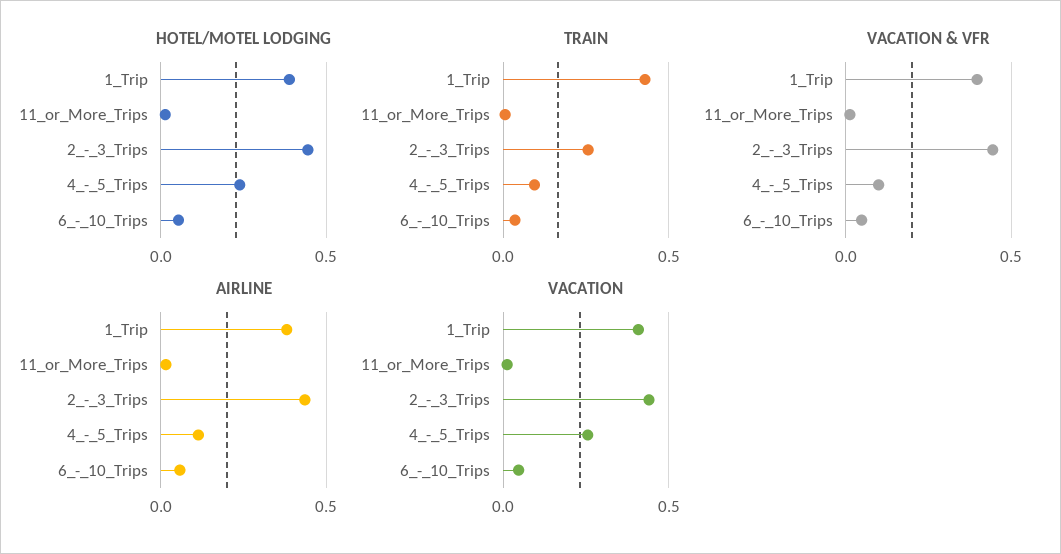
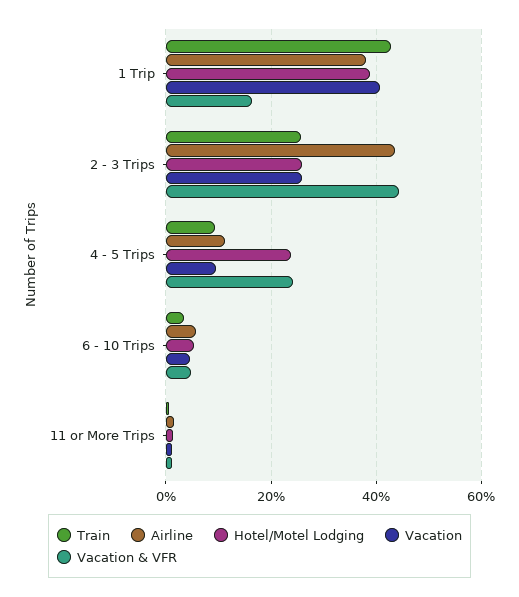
HOTEL/MOTEL LODGING, 2_-_3_Trips: 0.45 -> 0.26
VACATION & VFR, 1_Trip: 0.4 -> 0.16
VACATION & VFR, 4_-_5_Trips: 0.1 -> 0.24
VACATION, 2_-_3_Trips: 0.45 -> 0.26
VACATION, 4_-_5_Trips: 0.25 -> 0.1

